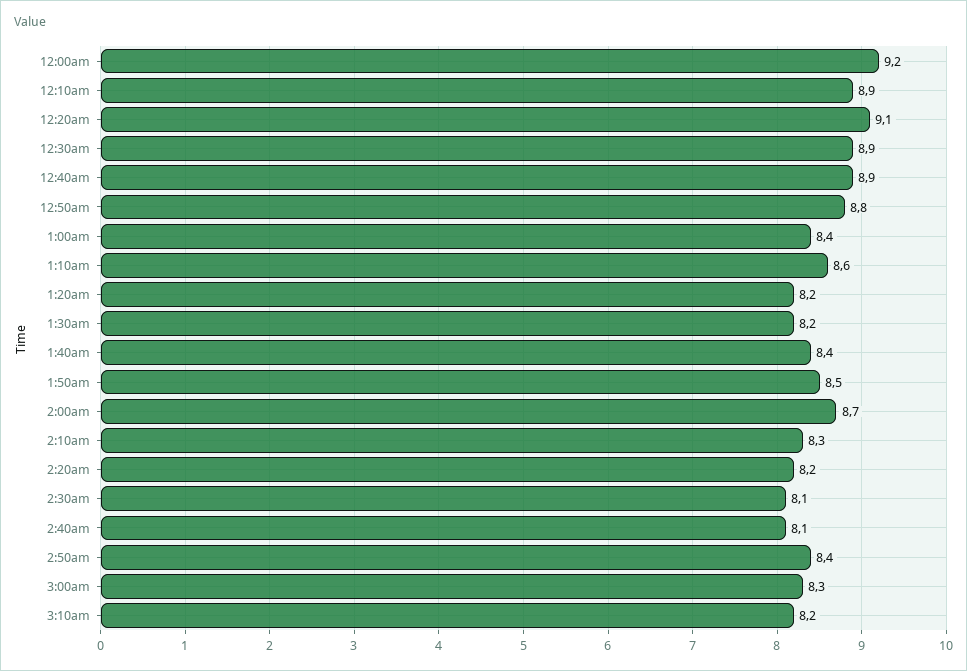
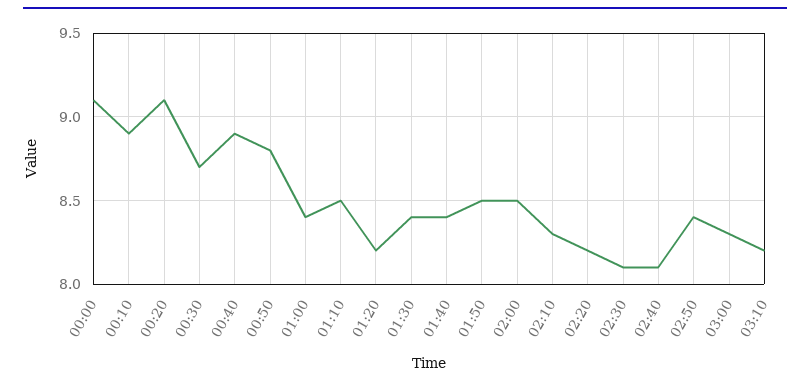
12:00am: 9.2 -> 9.1
12:30am: 8.9 -> 8.7
1:10am: 8.6 -> 8.5
1:30am: 8.2 -> 8.4
2:00am: 8.7 -> 8.5

